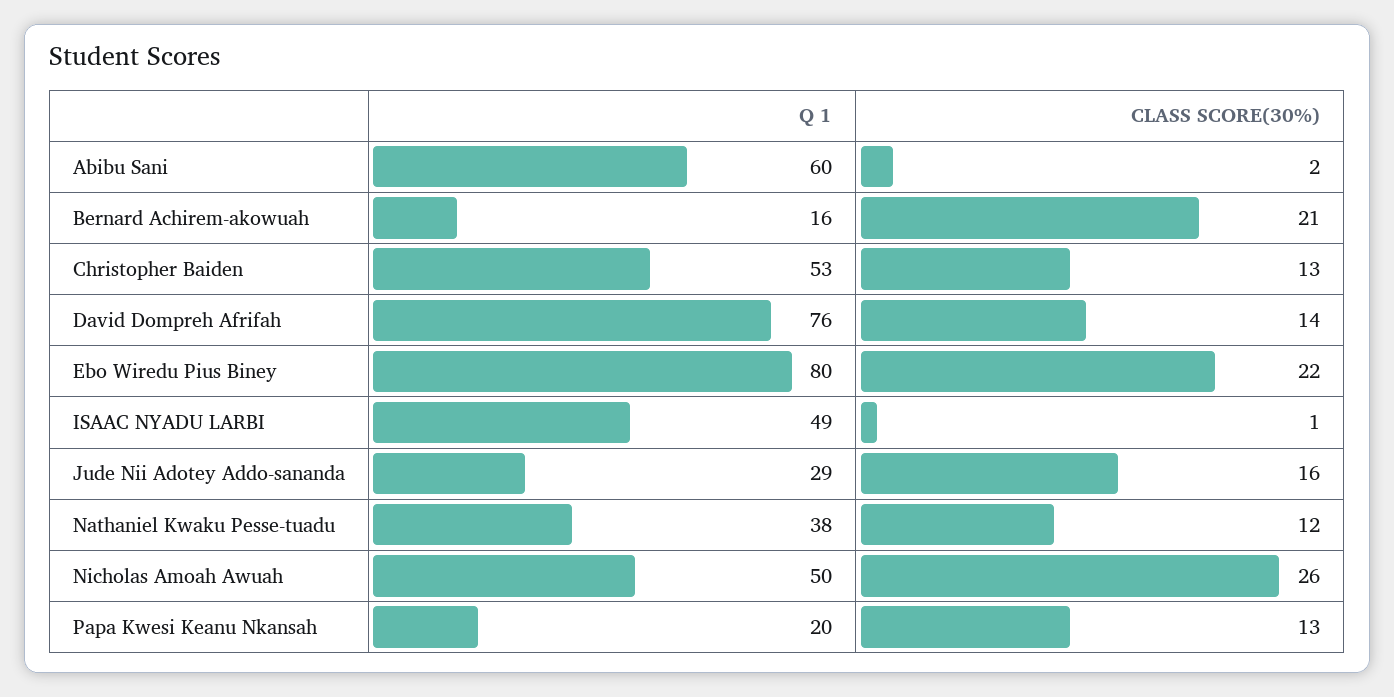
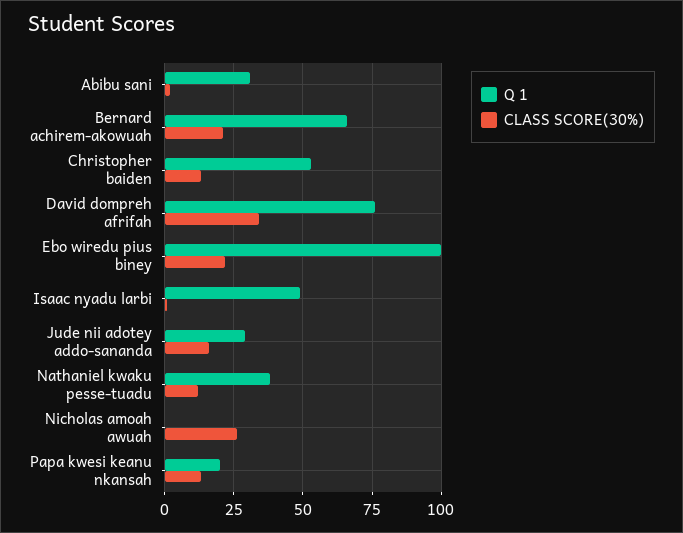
Q 1, Abibu Sani: 60 -> 30
Q 1, Bernard Achirem-akowuah: 16 -> 65
CLASS SCORE(30%), David Dompreh Afrifah: 14 -> 35
Q 1, Ebo Wiredu Pius Biney: 80 -> 100
Q 1, Nicholas Amoah Awuah: 50 -> 0

